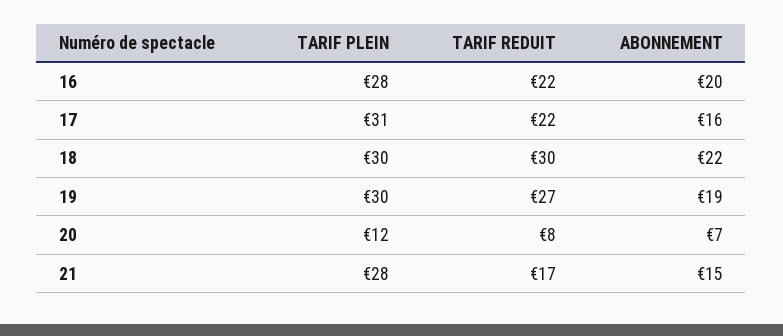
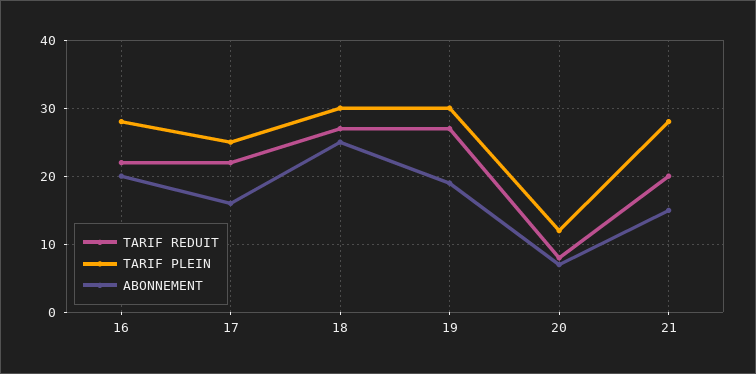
TARIF PLEIN, 17: 31 -> 25
TARIF REDUIT, 18: 30 -> 27
ABONNEMENT, 18: 22 -> 25
TARIF REDUIT, 21: 17 -> 20

